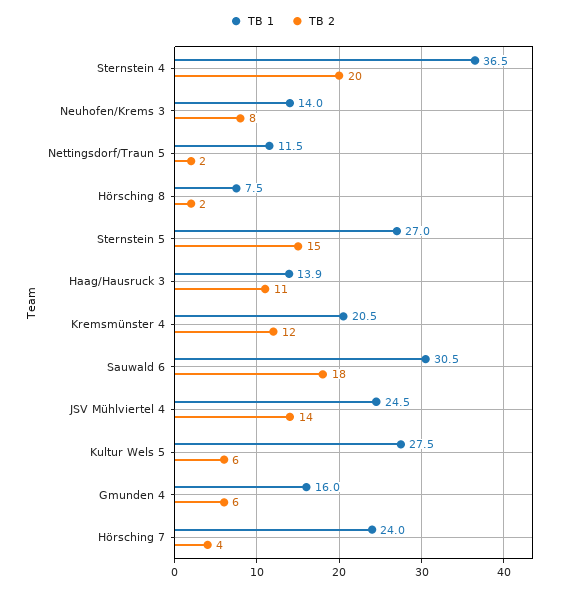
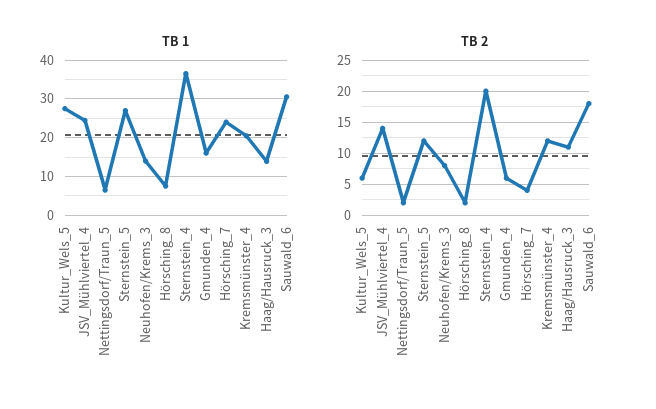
TB 1, Nettingsdorf/Traun 5: 11.5 -> 6
TB 2, Sternstein 5: 15 -> 12

